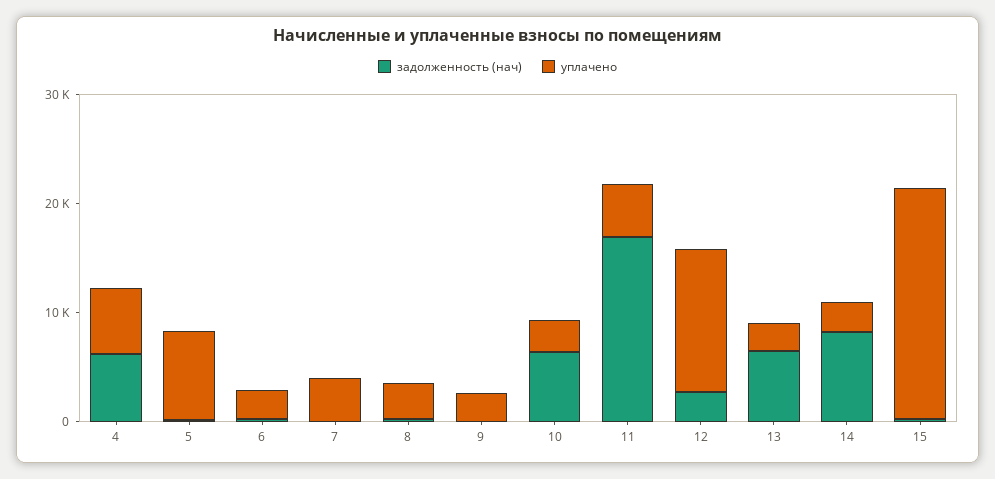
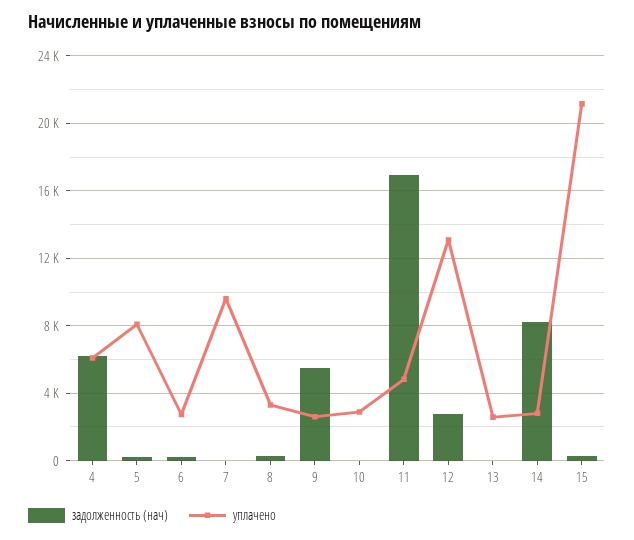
уплачено, 7: 4000 -> 9500
задолженность (нач), 9: 0 -> 5500
задолженность (нач), 10: 6000 -> 0
задолженность (нач), 13: 6000 -> 0

